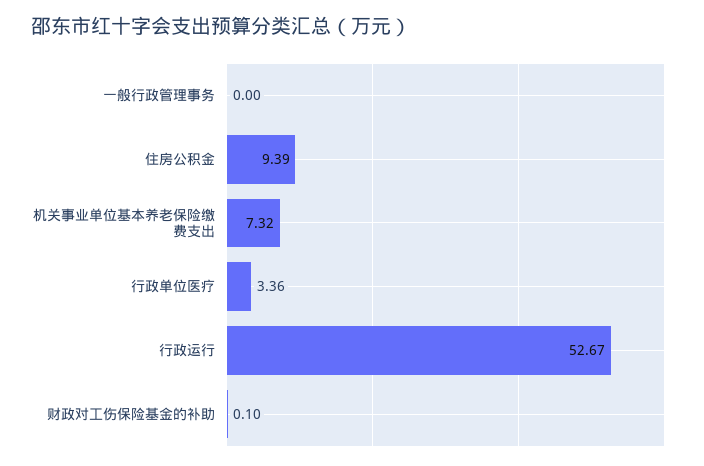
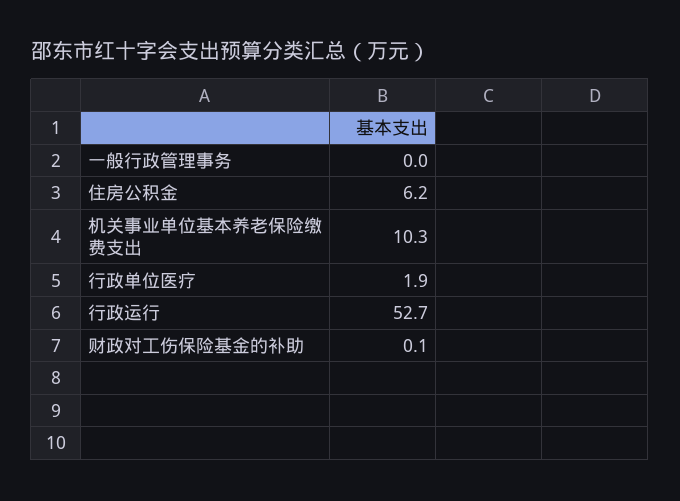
住房公积金: 9.39 -> 6.2
机关事业单位基本养老保险缴费支出: 7.32 -> 10.3
行政单位医疗: 3.36 -> 1.9

